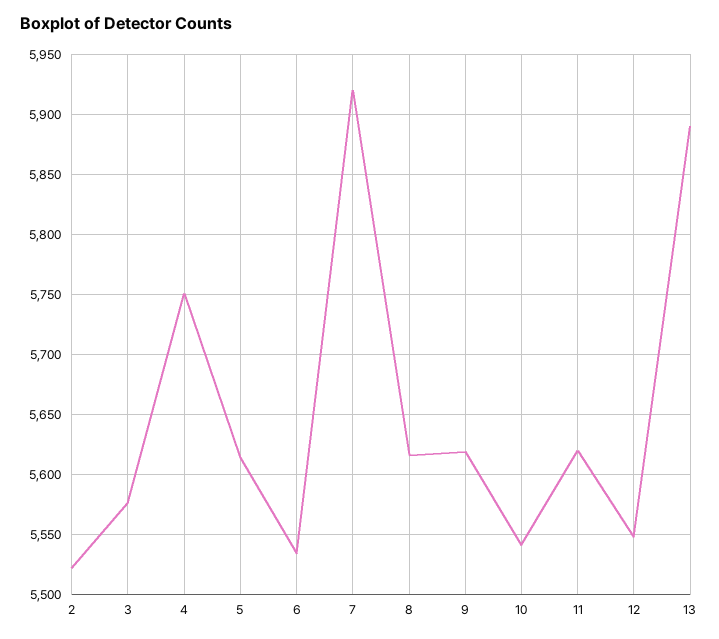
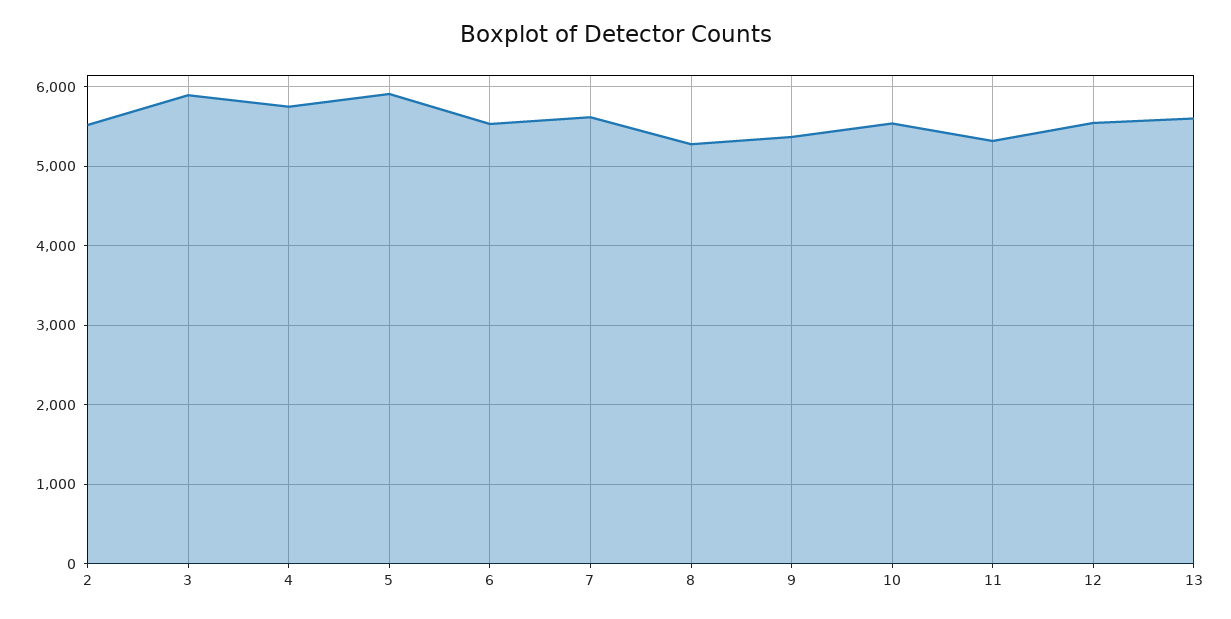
3: 5575 -> 5900
5: 5615 -> 5900
7: 5920 -> 5600
8: 5615 -> 5300
9: 5620 -> 5400
11: 5620 -> 5300
13: 5890 -> 5600

